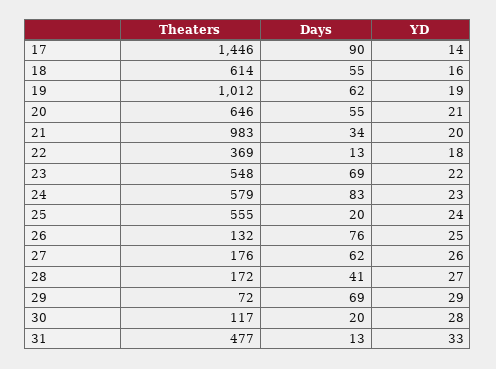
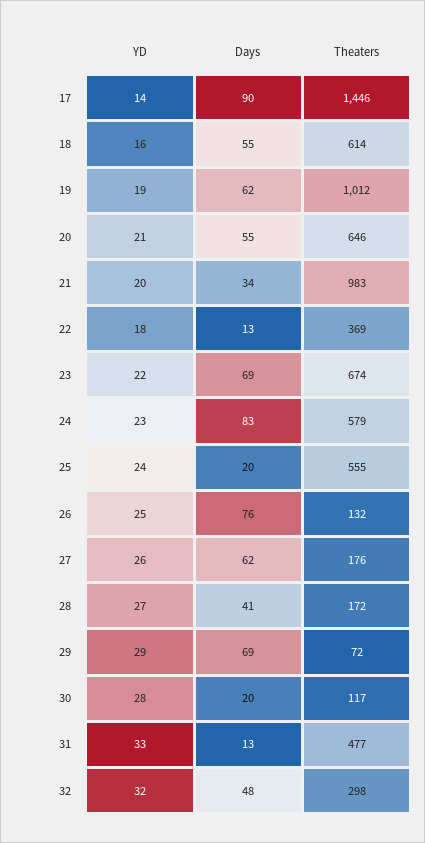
Theaters, 23: 548 -> 674
YD, 32: none -> 32
Days, 32: none -> 48
Theaters, 32: none -> 298

